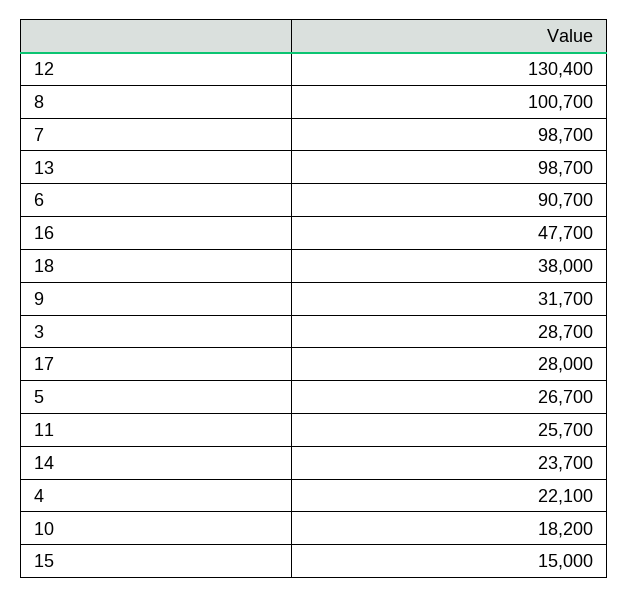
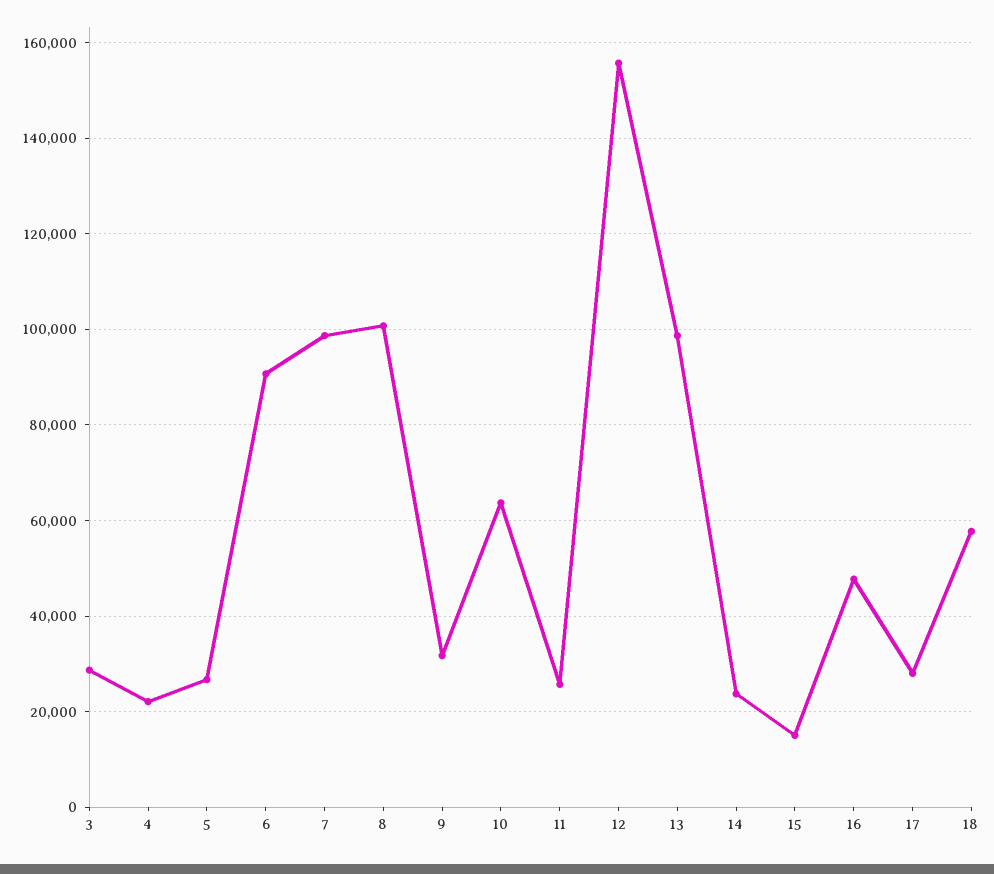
12: 130400 -> 156000
18: 38000 -> 58000
10: 18200 -> 64000

